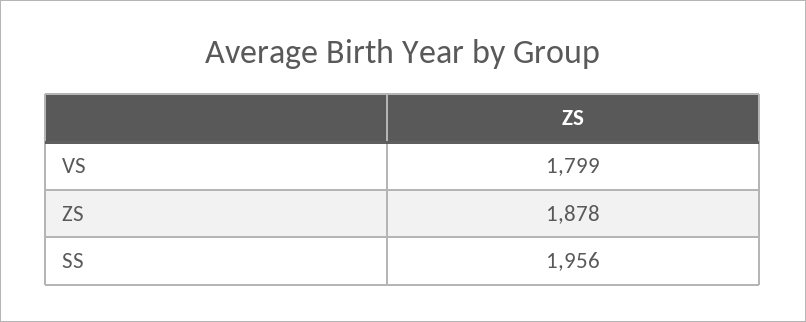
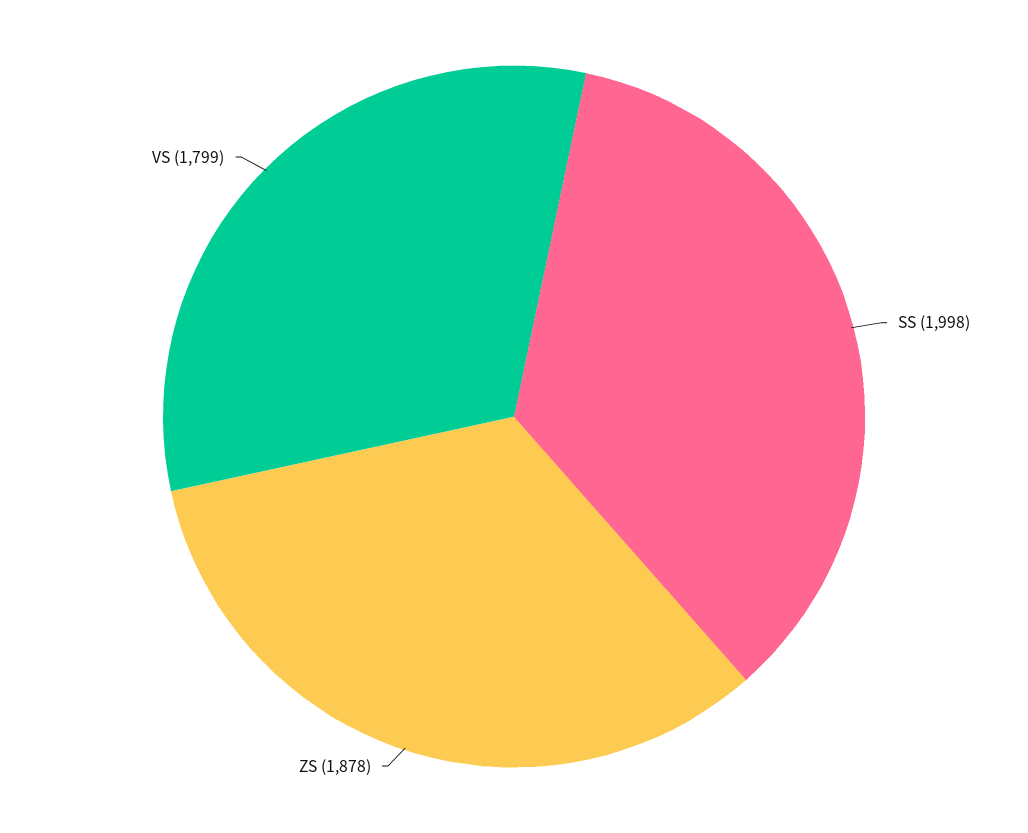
SS: 1956 -> 1998

